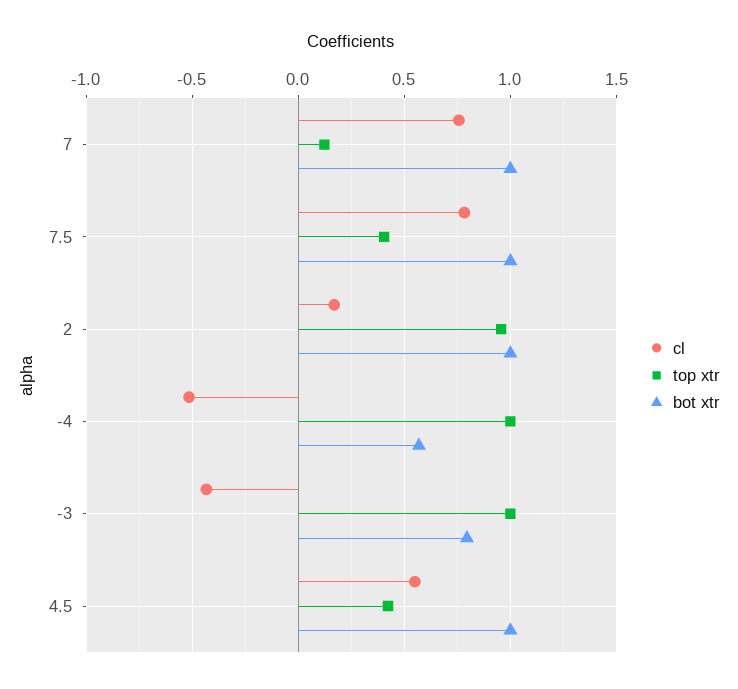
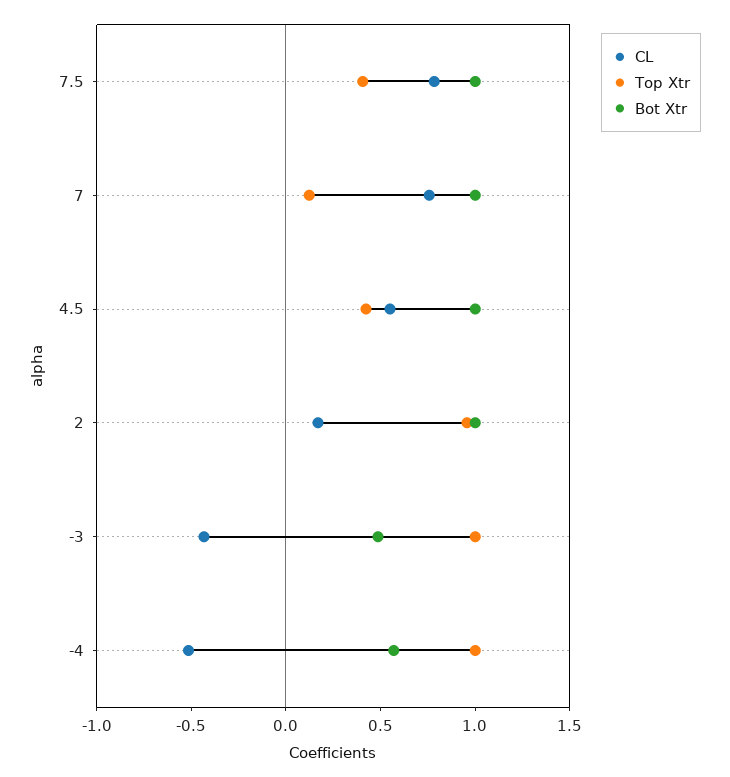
bot xtr, -3: 0.8 -> 0.5

